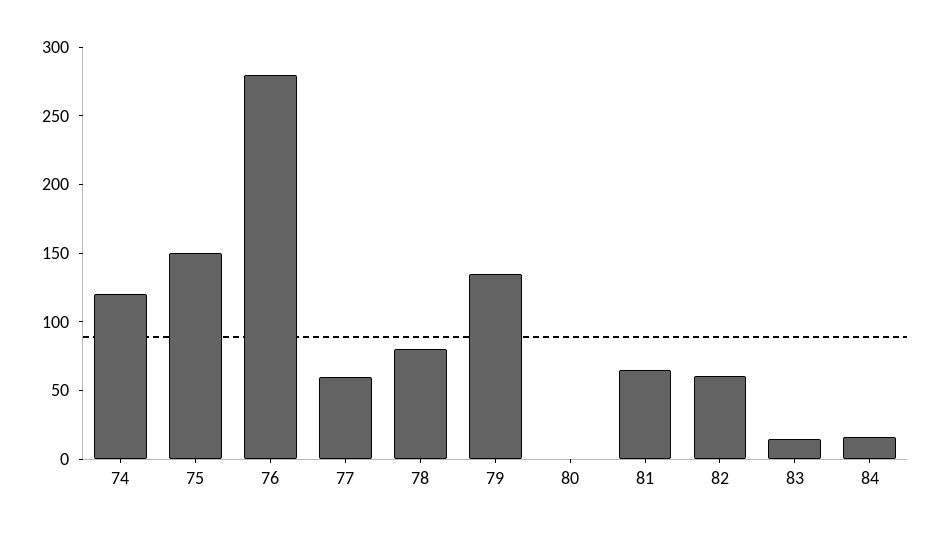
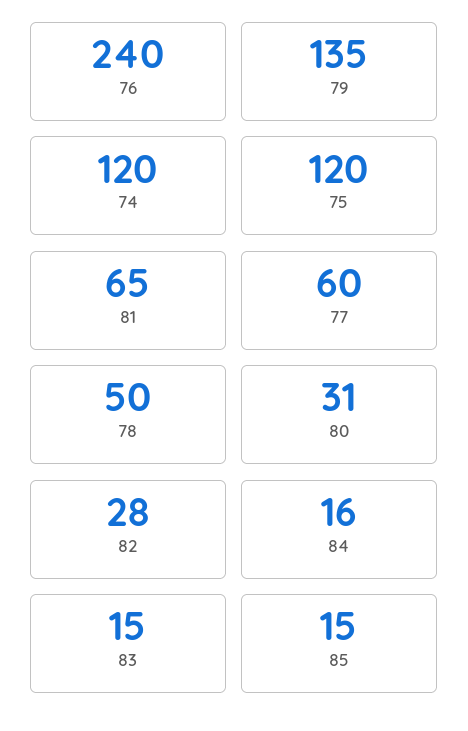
75: 150 -> 120
76: 280 -> 240
78: 80 -> 50
80: 0 -> 31
82: 60 -> 28
85: none -> 15

